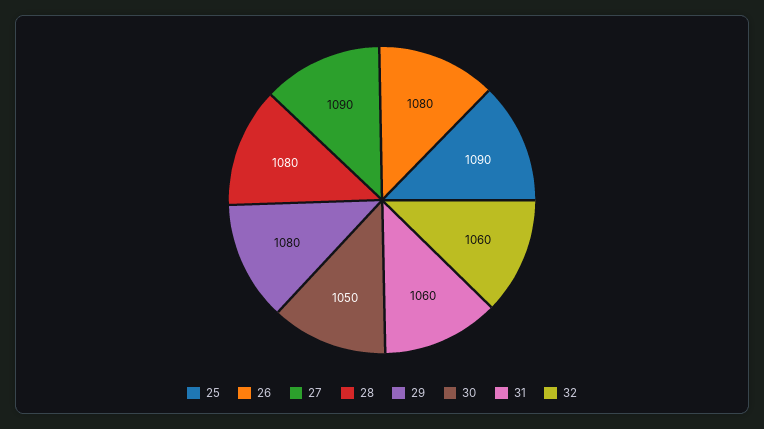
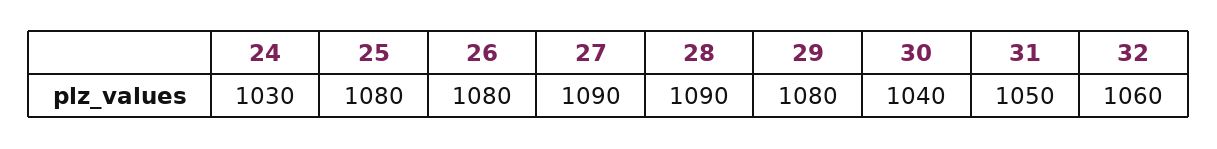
25: 1090 -> 1080
28: 1080 -> 1090
30: 1050 -> 1040
31: 1060 -> 1050
24: none -> 1030

